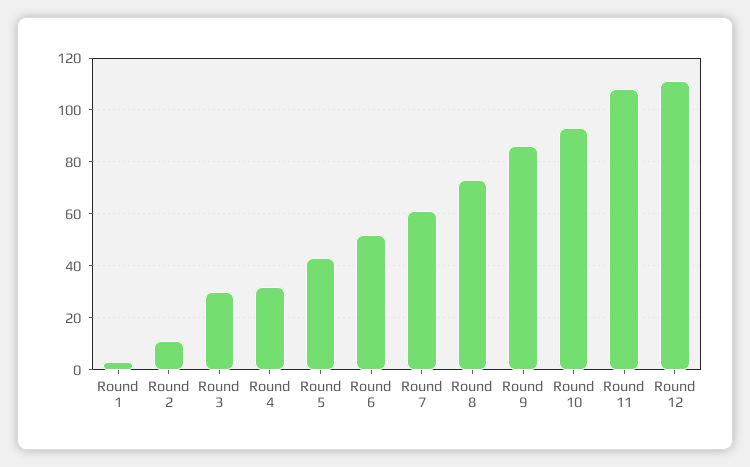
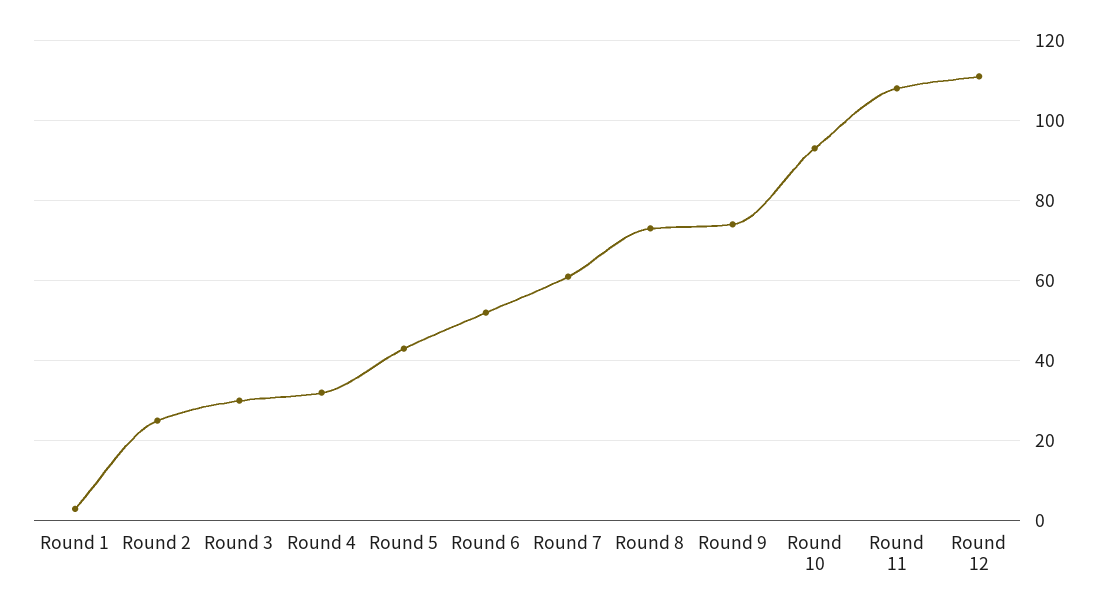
Round 2: 10 -> 25
Round 9: 85 -> 75

